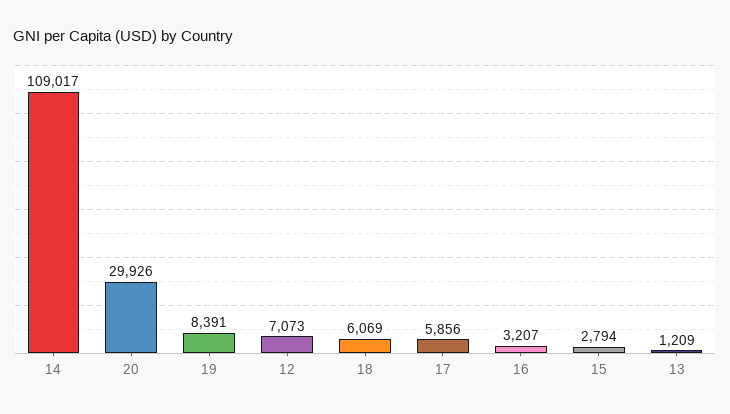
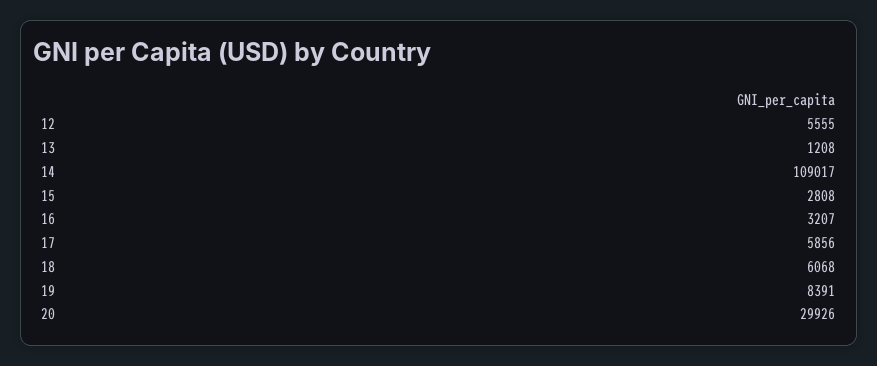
12: 7073 -> 5555
18: 6069 -> 6068
15: 2794 -> 2808
13: 1209 -> 1208

